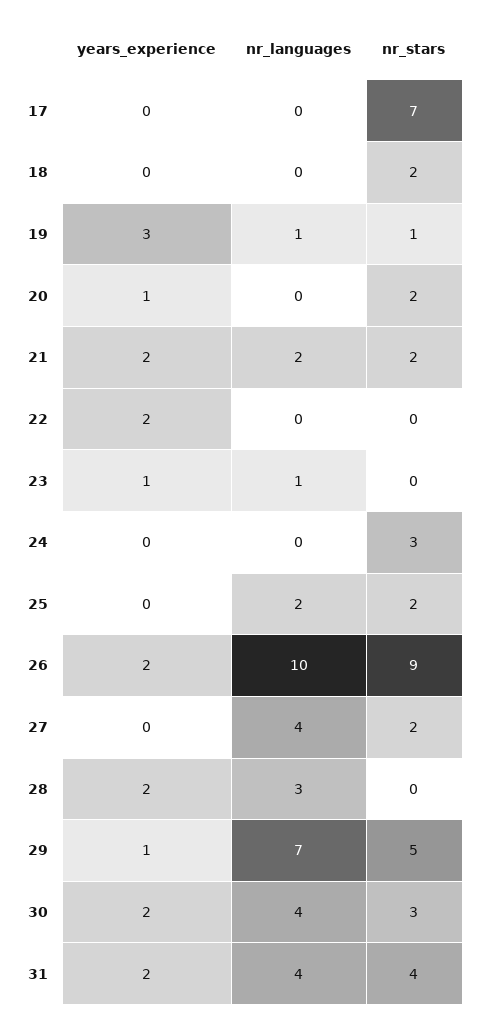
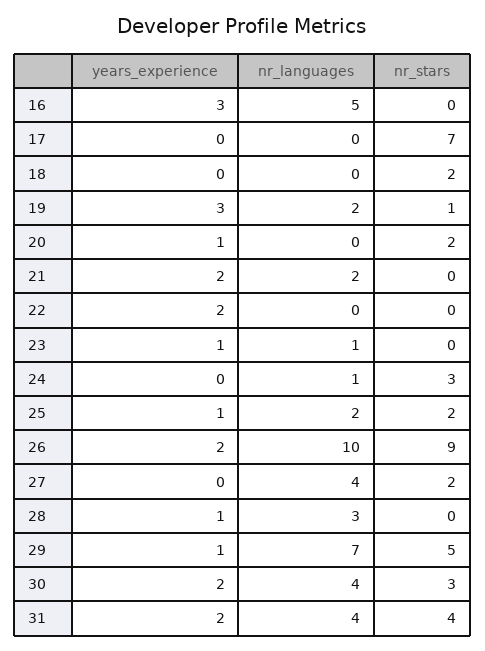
nr_languages, 19: 1 -> 2
nr_stars, 21: 2 -> 0
nr_languages, 24: 0 -> 1
years_experience, 25: 0 -> 1
years_experience, 28: 2 -> 1
years_experience, 16: none -> 3
nr_languages, 16: none -> 5
nr_stars, 16: none -> 0

